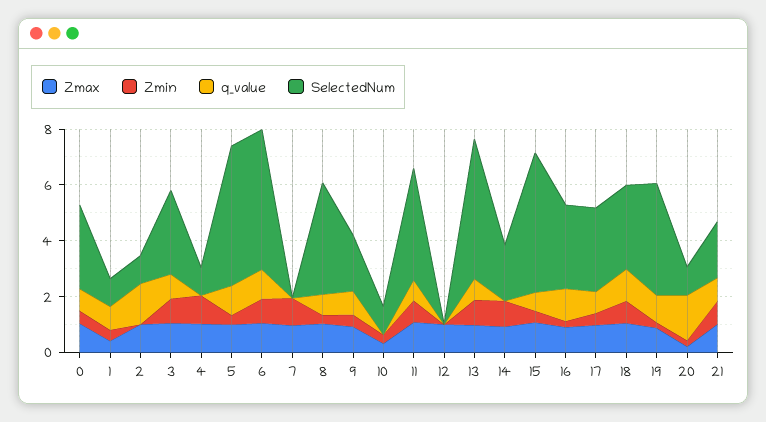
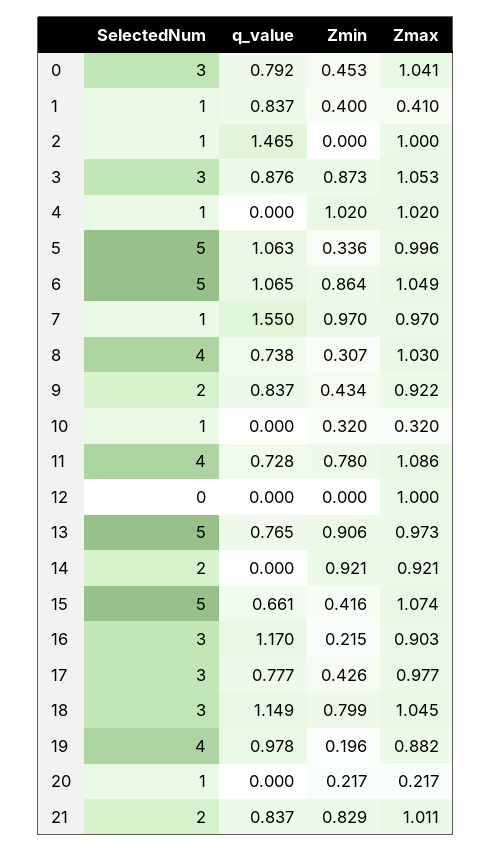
q_value, 7: 0 -> 1.55
SelectedNum, 7: 0 -> 1
q_value, 20: 1.5 -> 0

